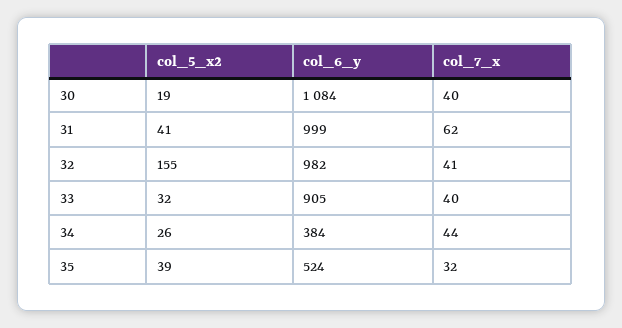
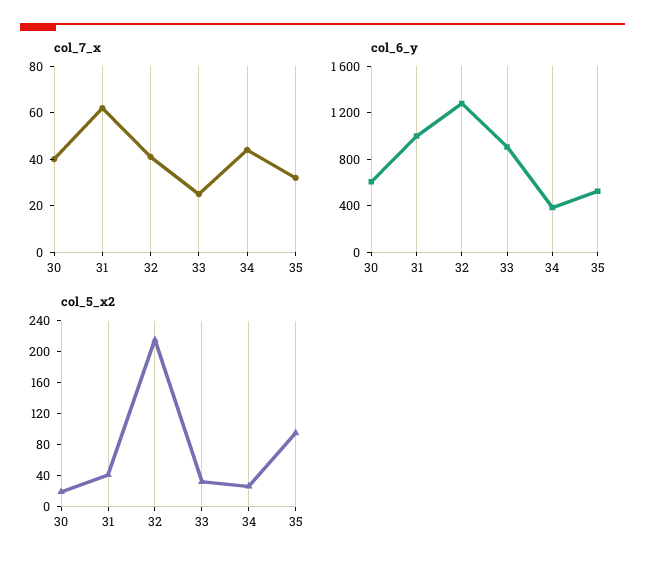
col_6_y, 30: 1084 -> 600
col_5_x2, 32: 155 -> 220
col_6_y, 32: 982 -> 1300
col_7_x, 33: 40 -> 25
col_5_x2, 35: 39 -> 100

